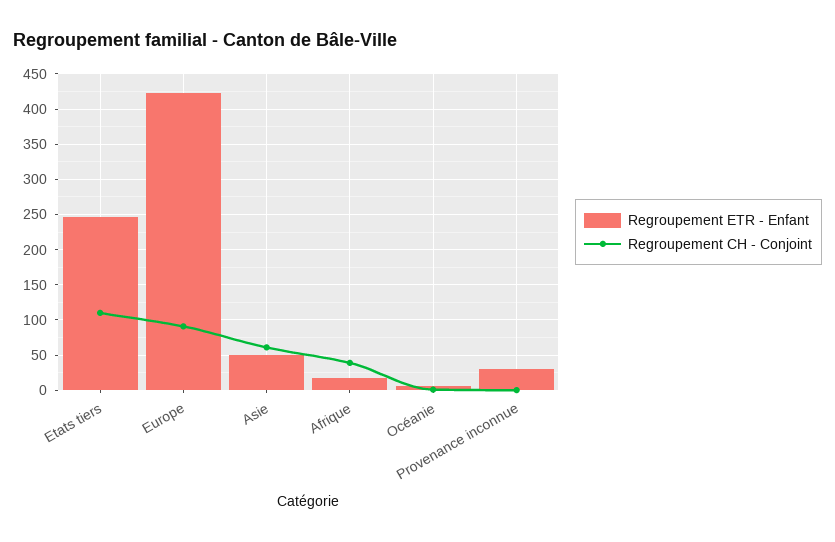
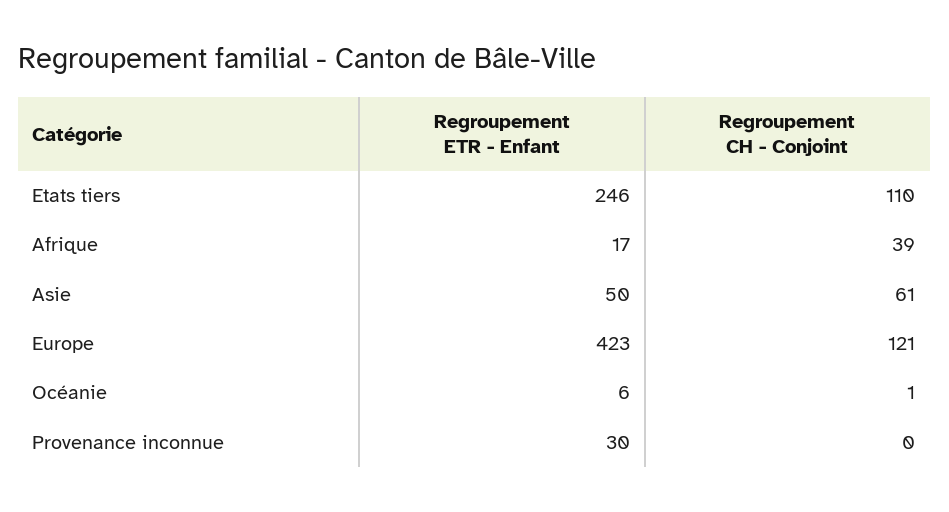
Regroupement CH - Conjoint, Europe: 90 -> 121

